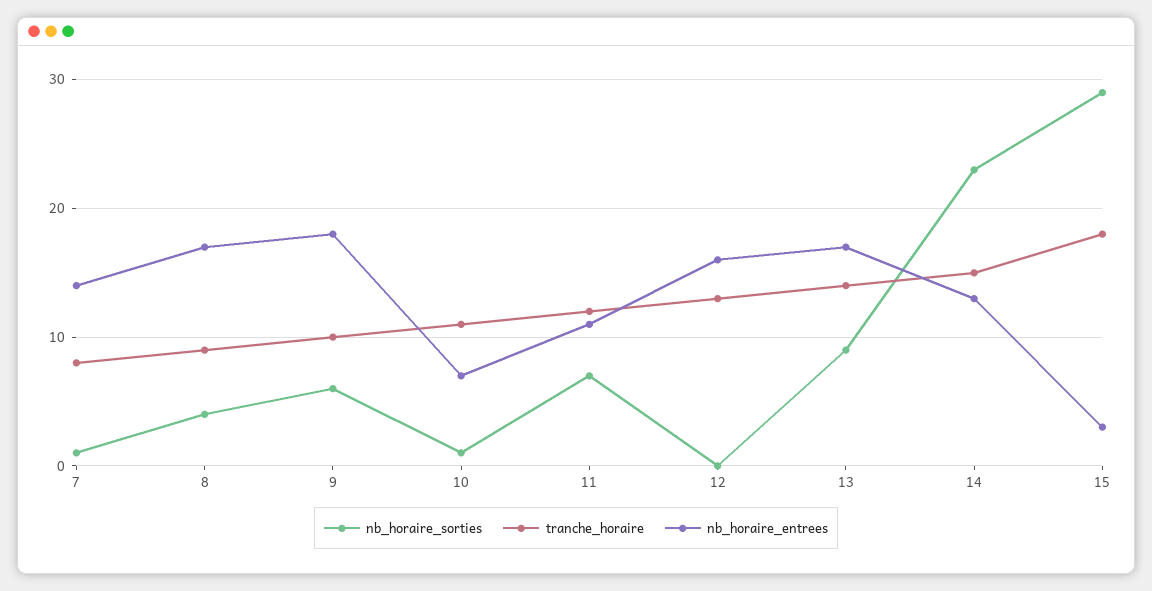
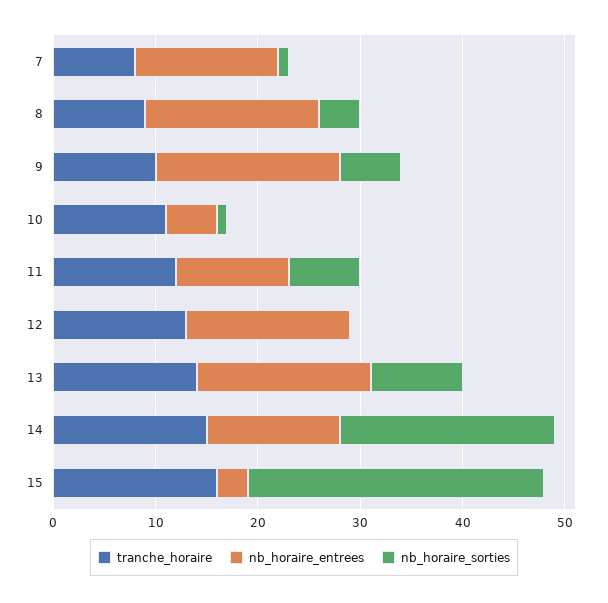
nb_horaire_entrees, 10: 7 -> 5
nb_horaire_sorties, 14: 23 -> 21
tranche_horaire, 15: 18 -> 16

